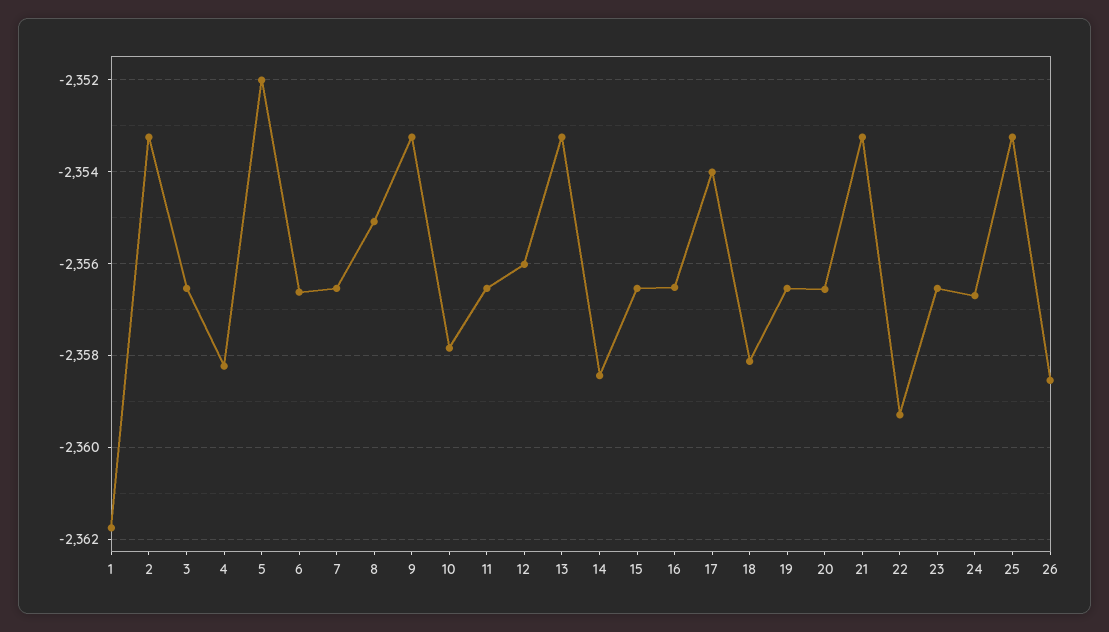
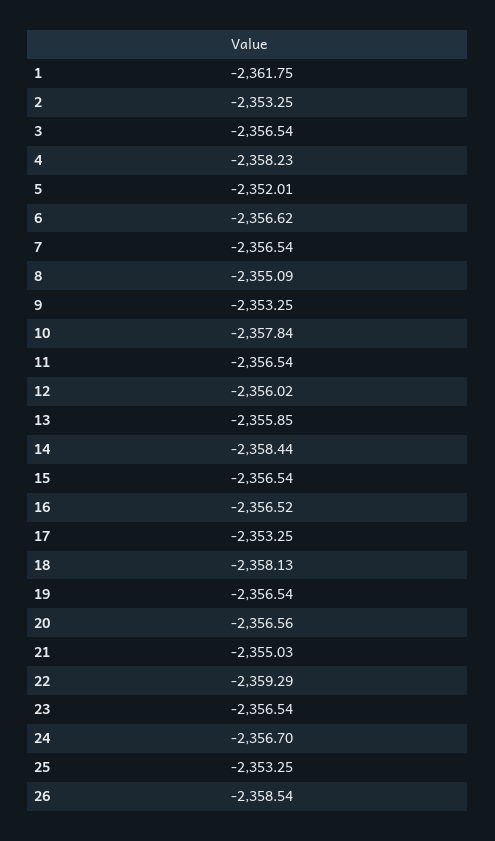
13: -2353.2 -> -2355.85
17: -2354 -> -2353.25
21: -2353.2 -> -2355.03

